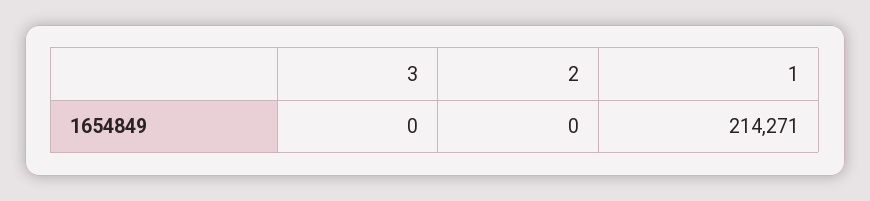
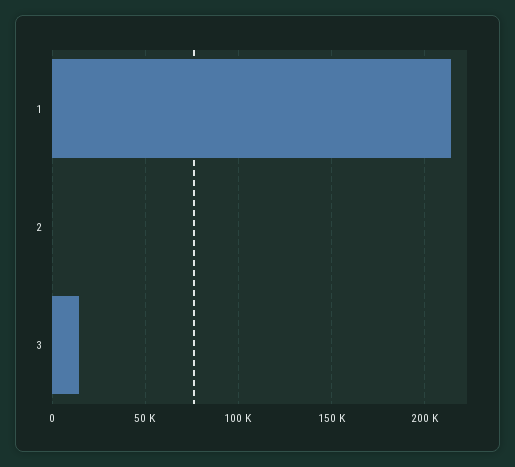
3: 0 -> 15000

